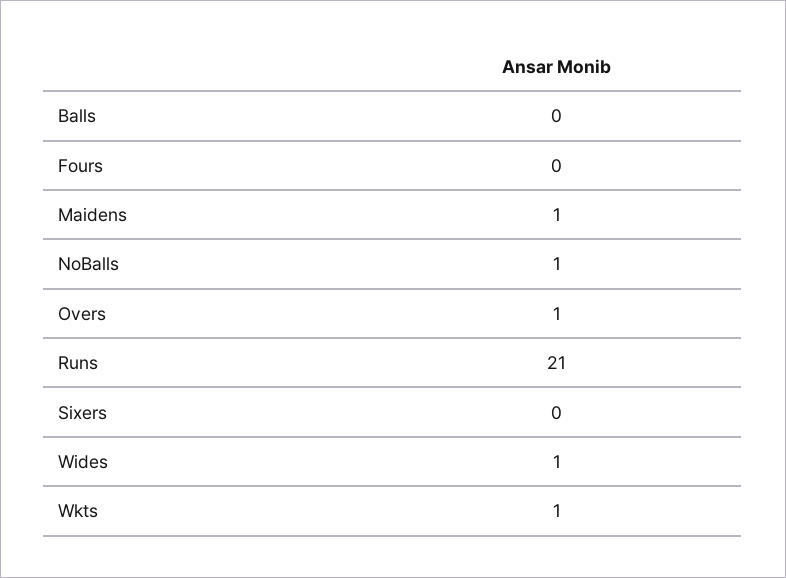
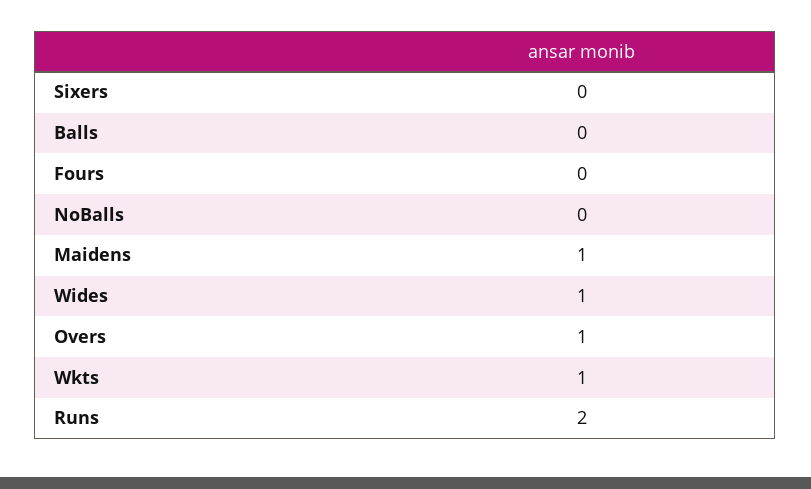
NoBalls: 1 -> 0
Runs: 21 -> 2

